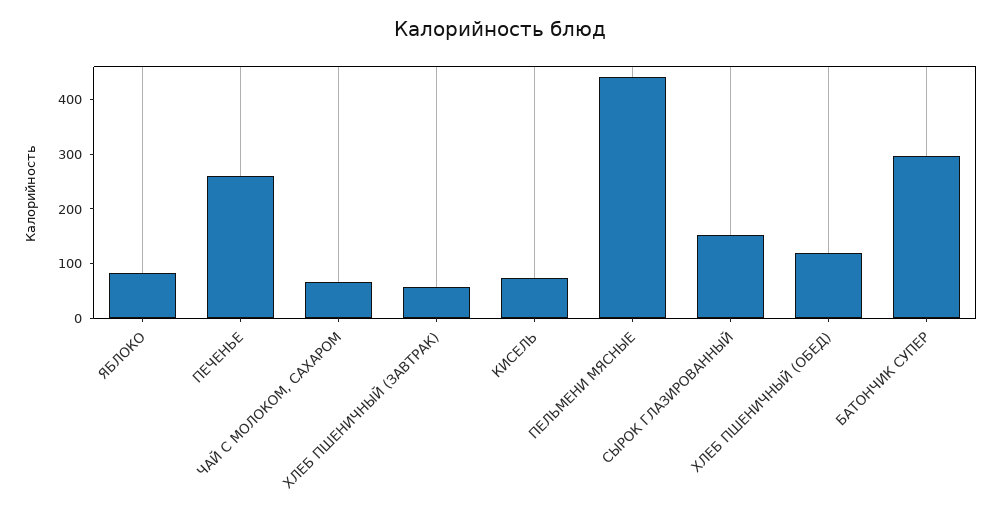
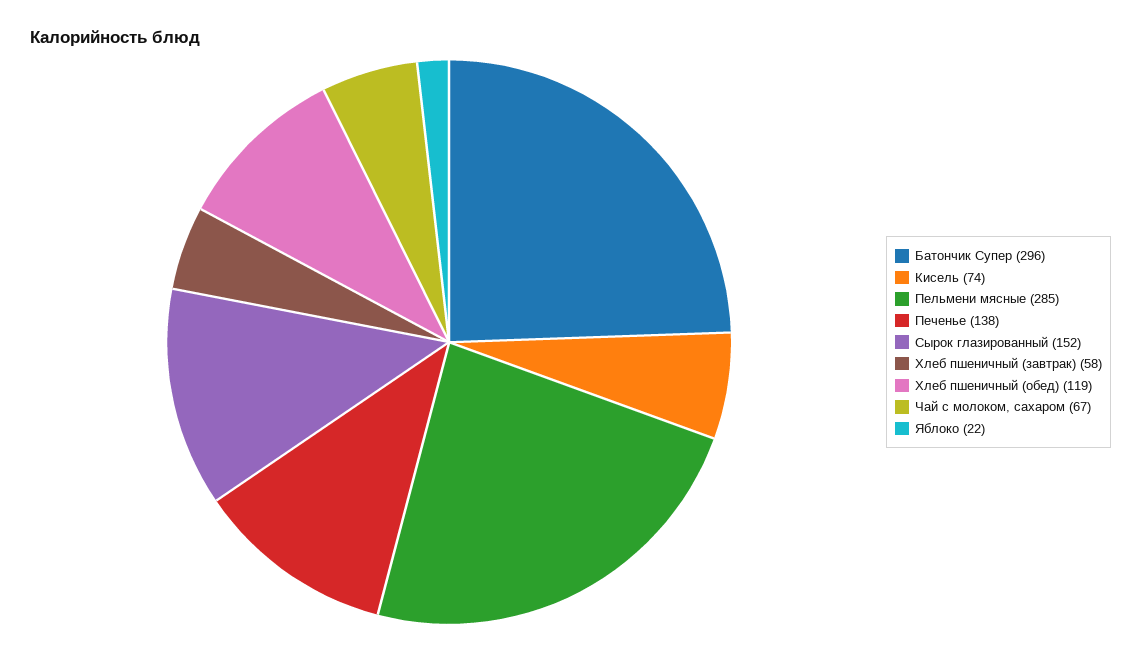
ЯБЛОКО: 80 -> 22
ПЕЧЕНЬЕ: 260 -> 138
ПЕЛЬМЕНИ МЯСНЫЕ: 440 -> 285

